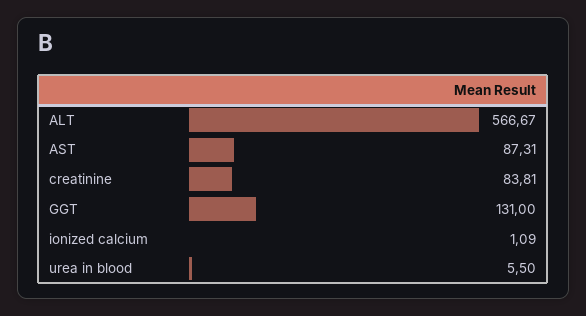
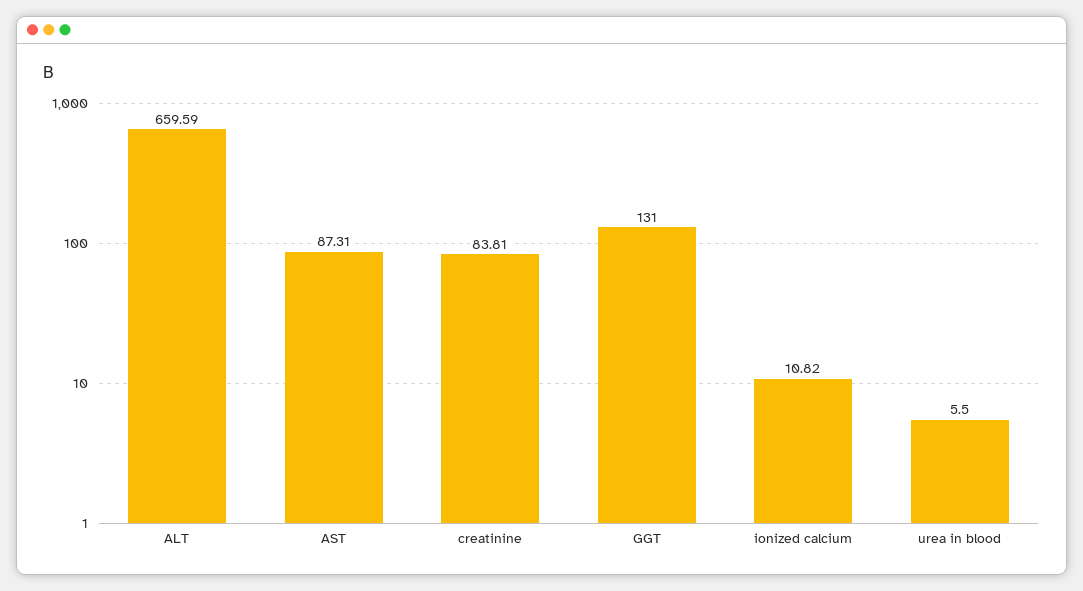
ALT: 566.67 -> 659.59
ionized calcium: 1.09 -> 10.82

